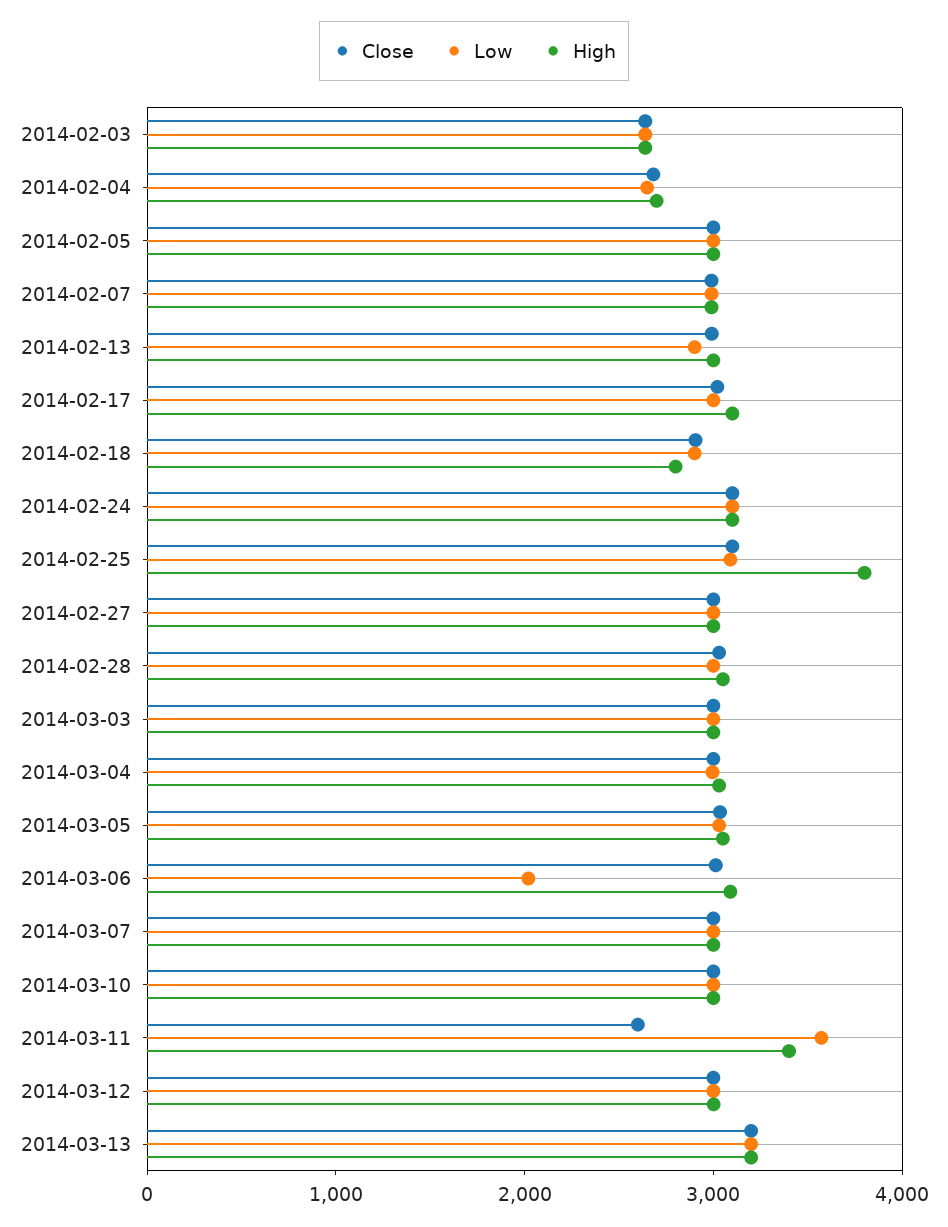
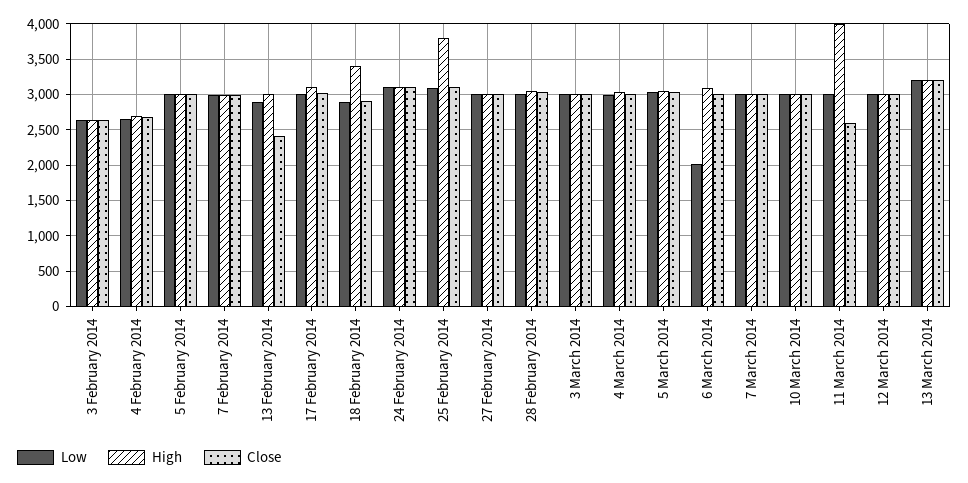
Close, 2014-02-13: 3000 -> 2400
High, 2014-02-18: 2800 -> 3400
Low, 2014-03-11: 3600 -> 3000
High, 2014-03-11: 3400 -> 4000

